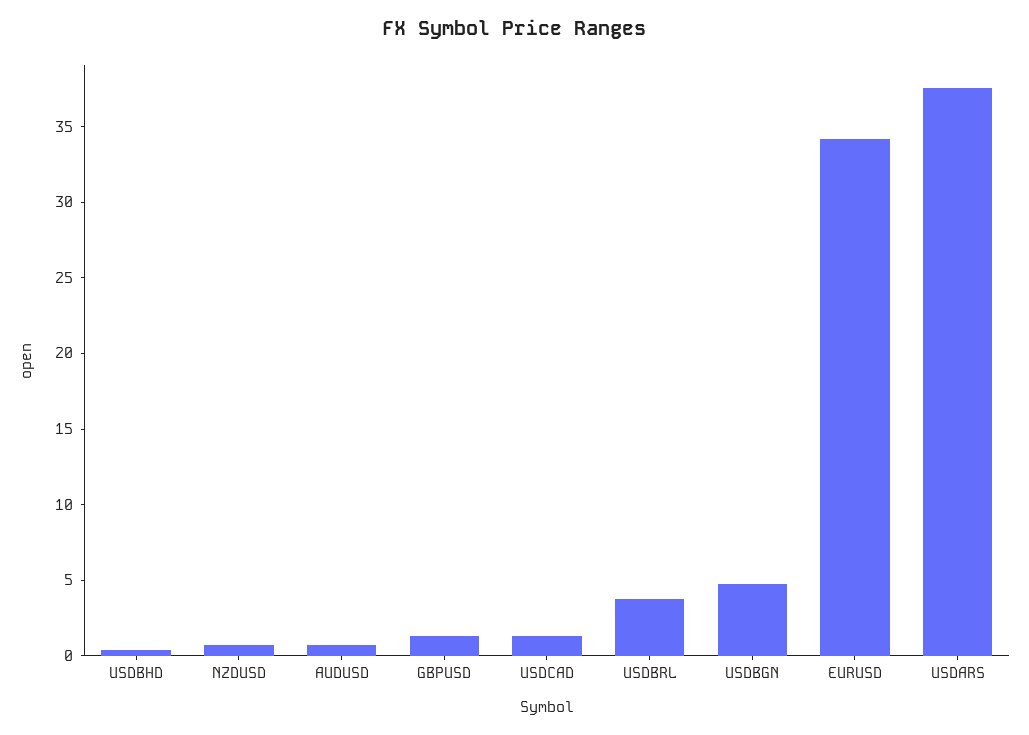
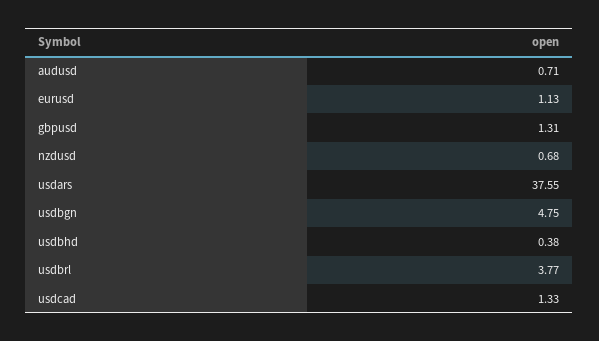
EURUSD: 34 -> 1.13

